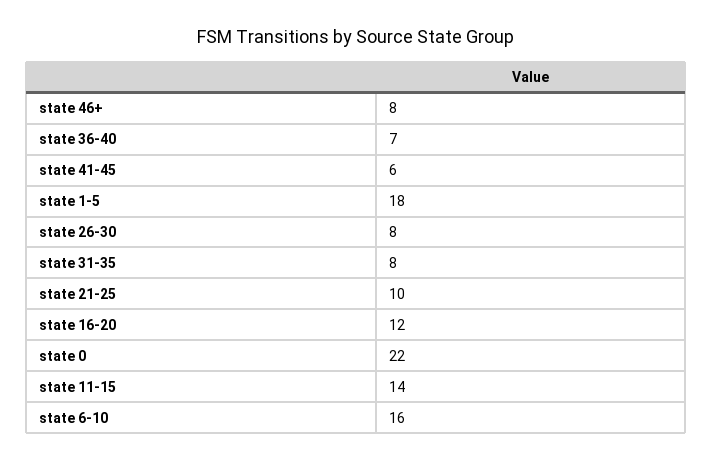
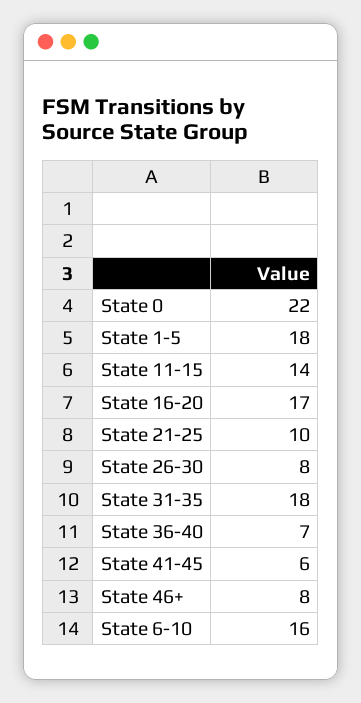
state 31-35: 8 -> 18
state 16-20: 12 -> 17

